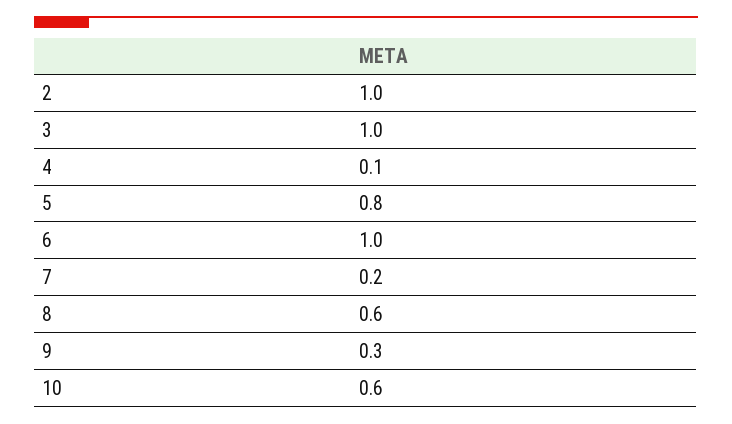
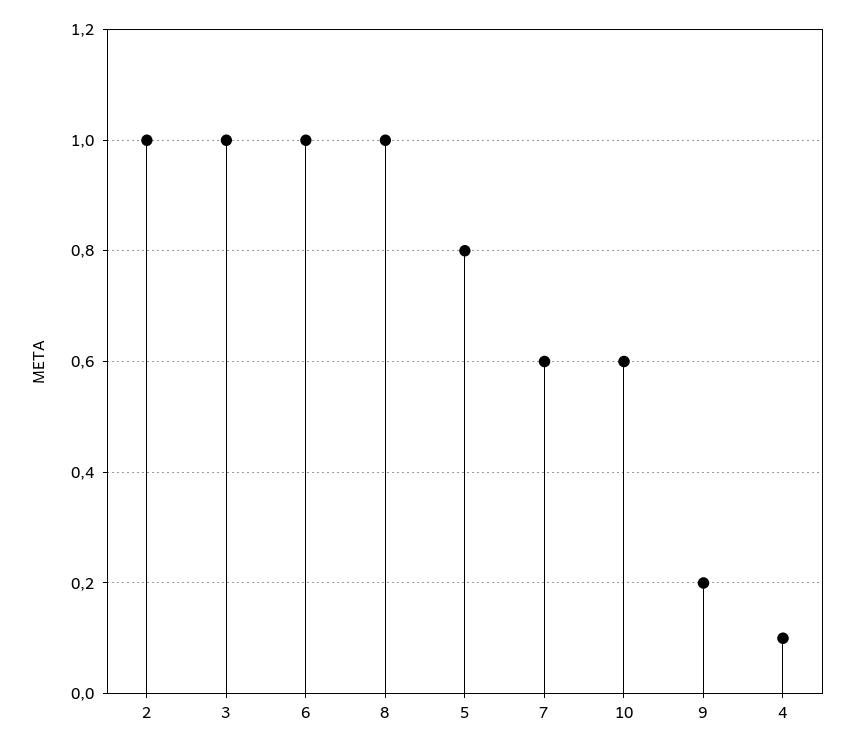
7: 0.2 -> 0.6
8: 0.6 -> 1
9: 0.3 -> 0.2

